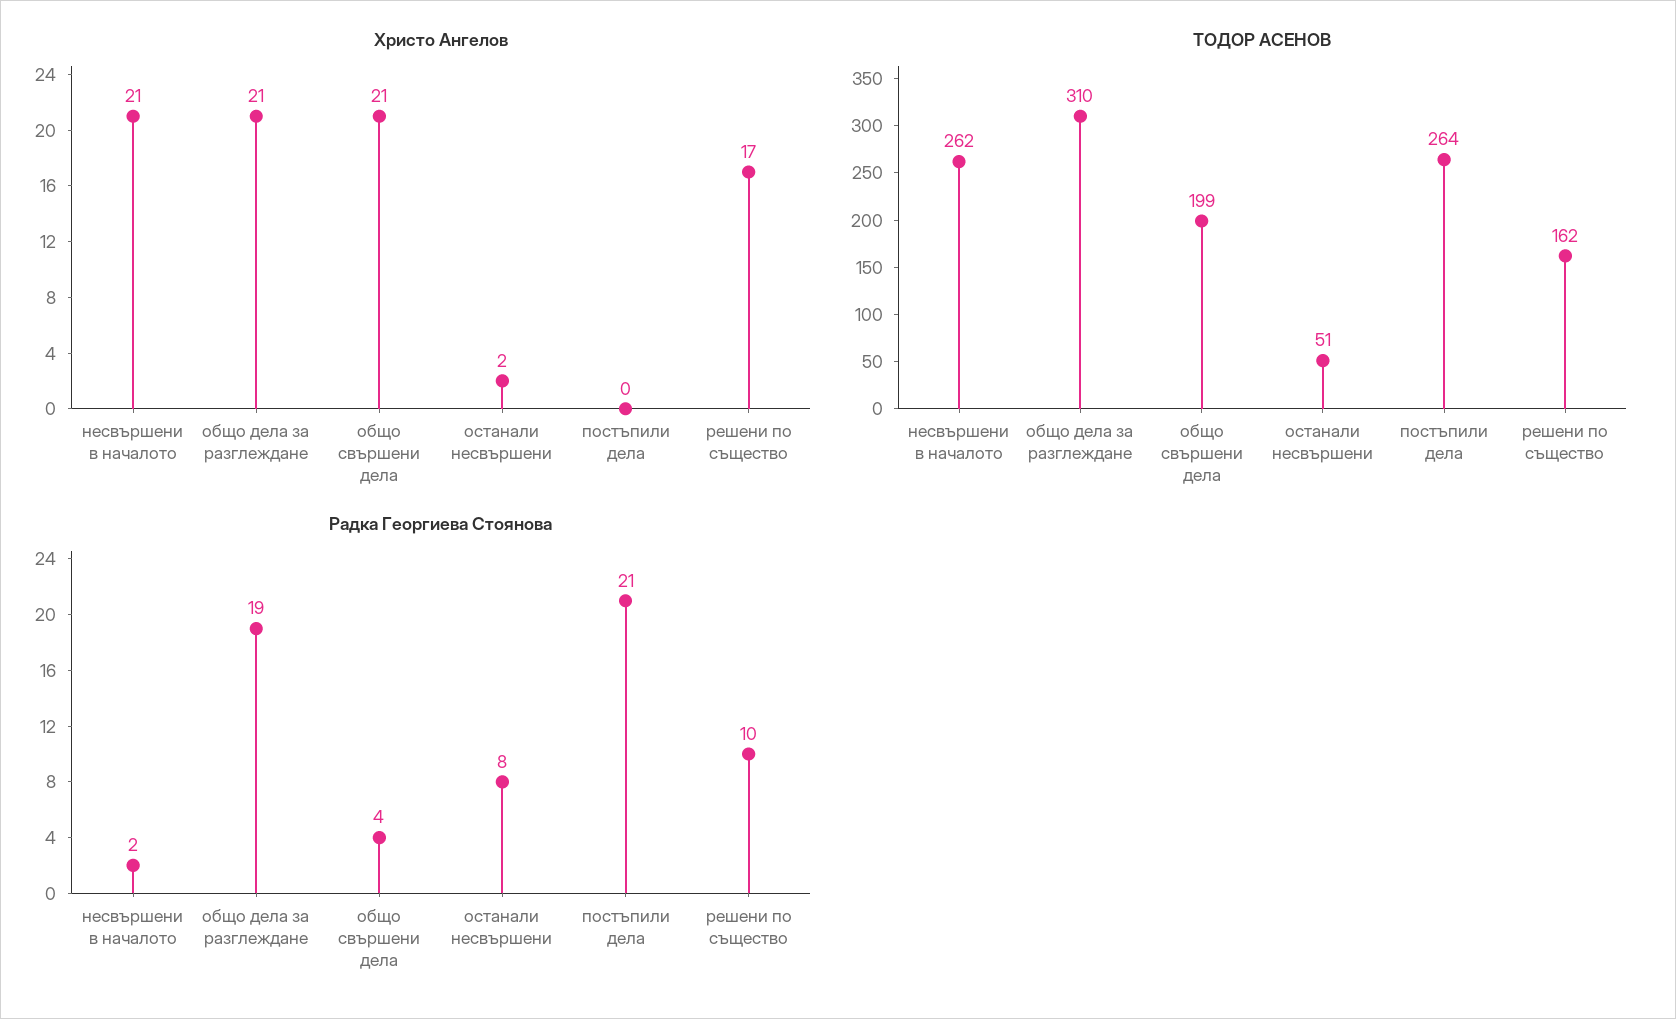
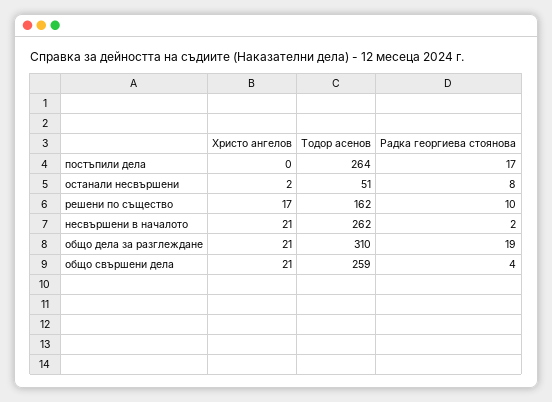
ТОДОР АСЕНОВ, общо свършени дела: 199 -> 259
Радка Георгиева Стоянова, постъпили дела: 21 -> 17

